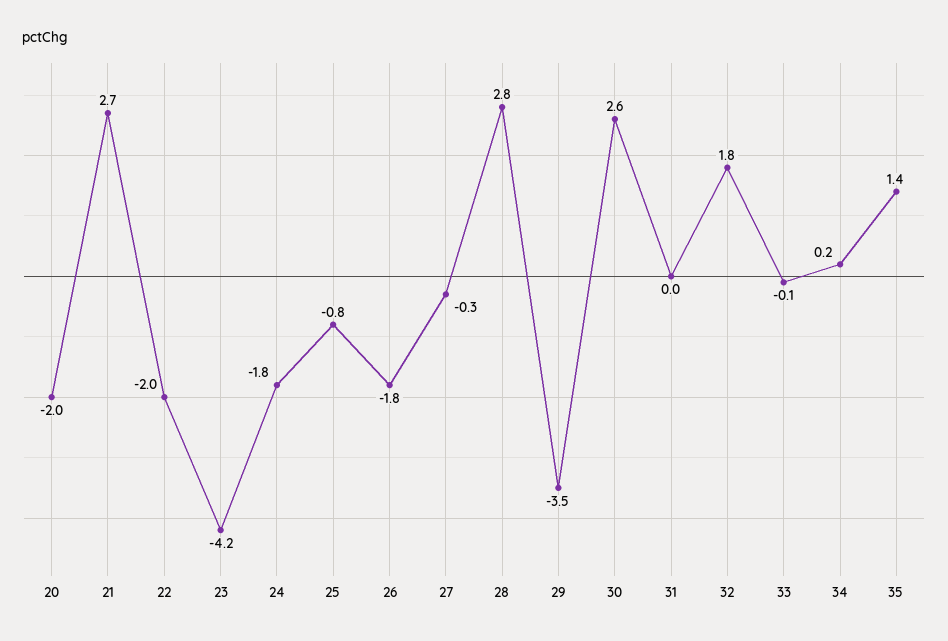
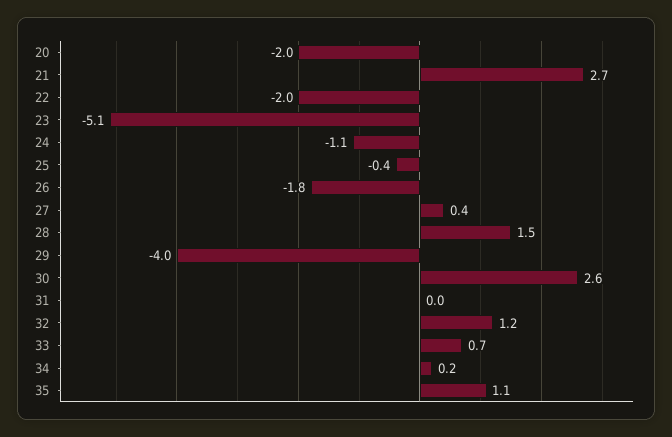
23: -4.2 -> -5.1
24: -1.8 -> -1.1
25: -0.8 -> -0.4
27: -0.3 -> 0.4
28: 2.8 -> 1.5
29: -3.5 -> -4
32: 1.8 -> 1.2
33: -0.1 -> 0.7
35: 1.4 -> 1.1

